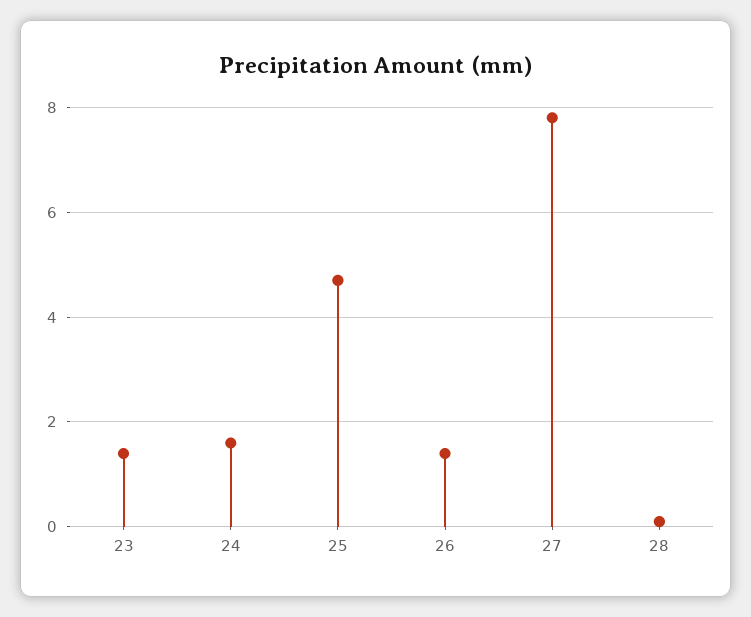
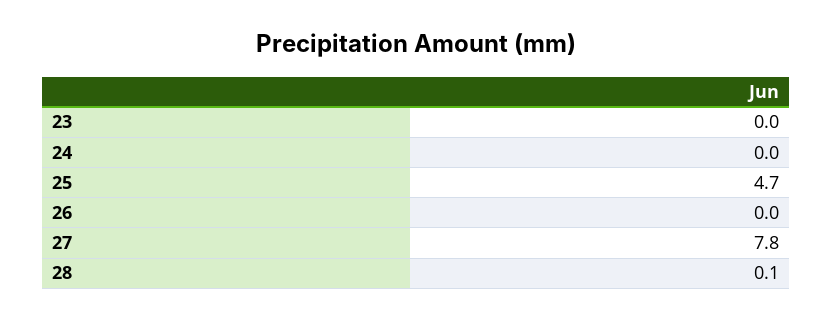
23: 1.5 -> 0
24: 1.5 -> 0
26: 1.5 -> 0

